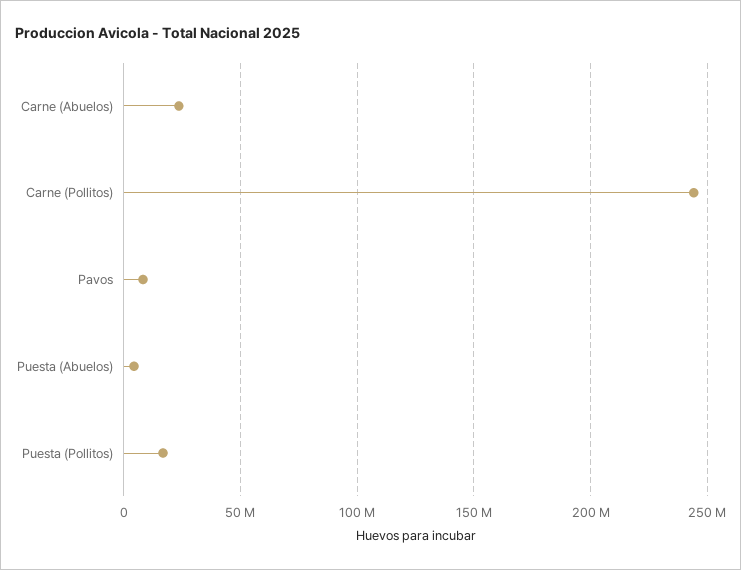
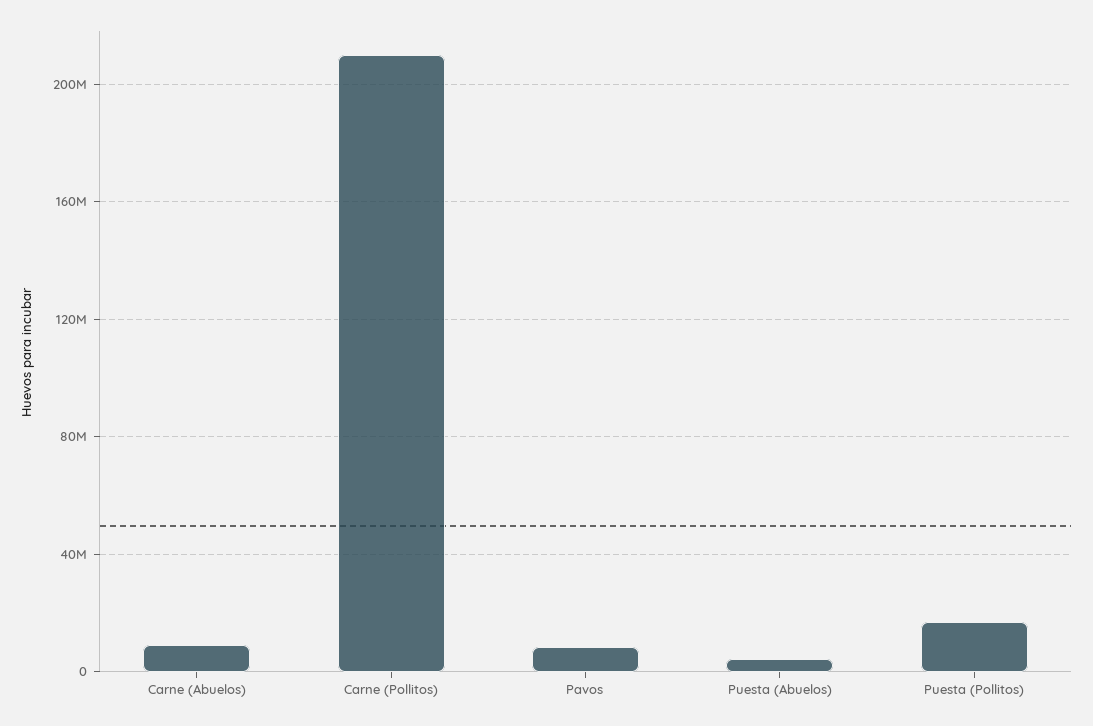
Carne (Abuelos): 25000000 -> 10000000
Carne (Pollitos): 245000000 -> 210000000

